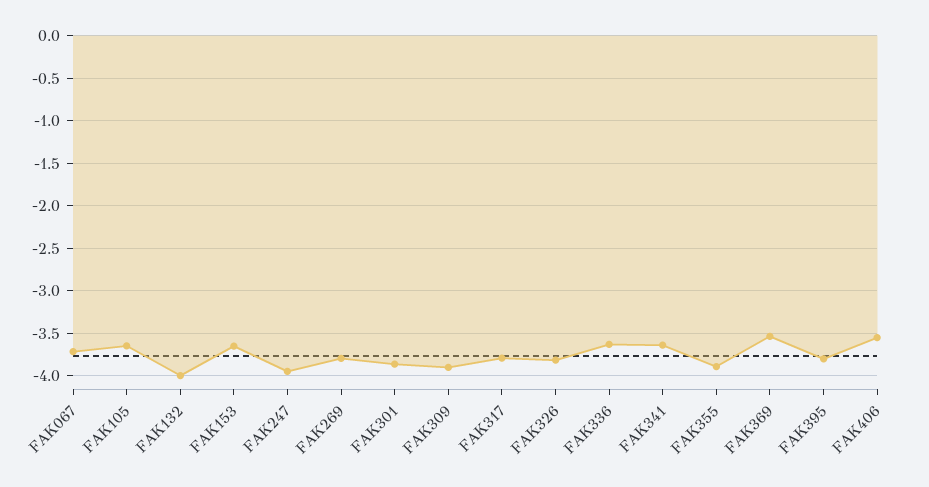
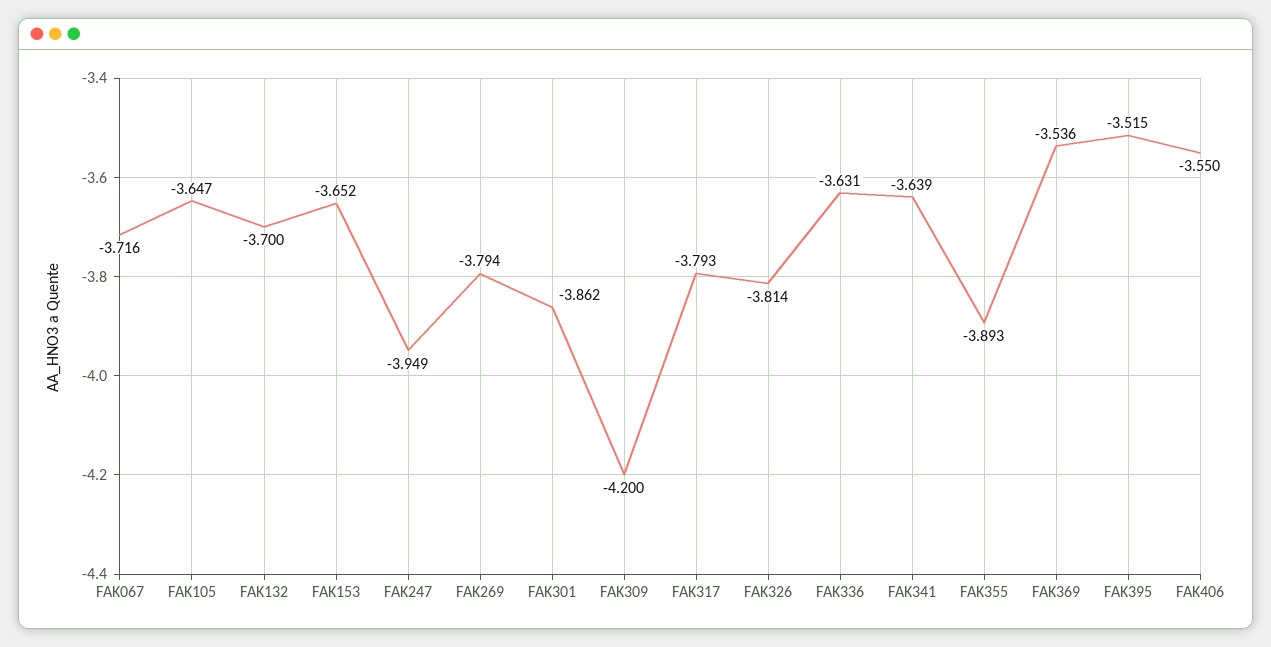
FAK132: -4 -> -3.7
FAK309: -3.9 -> -4.2
FAK395: -3.8 -> -3.515

